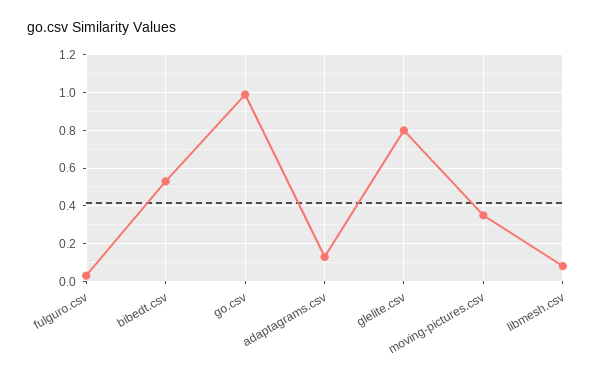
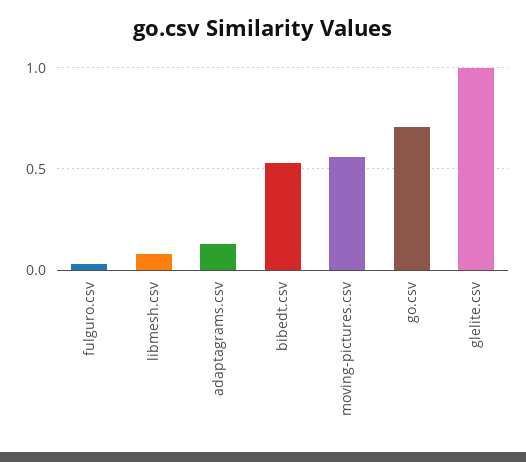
go.csv: 1 -> 0.7
glelite.csv: 0.8 -> 1
moving-pictures.csv: 0.35 -> 0.55

